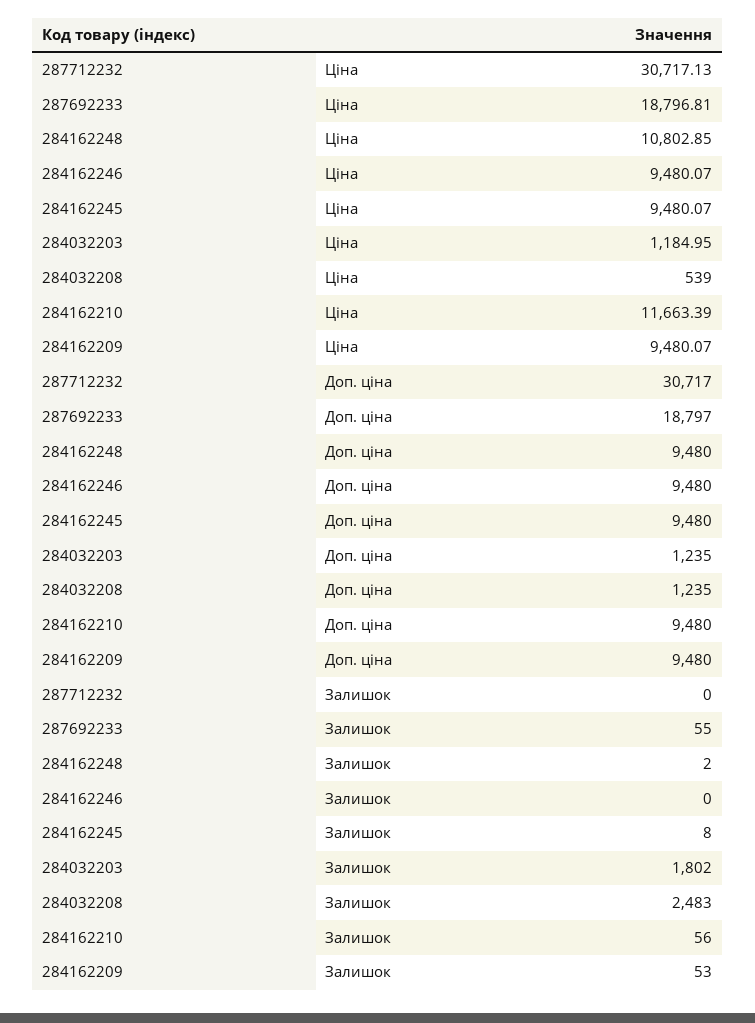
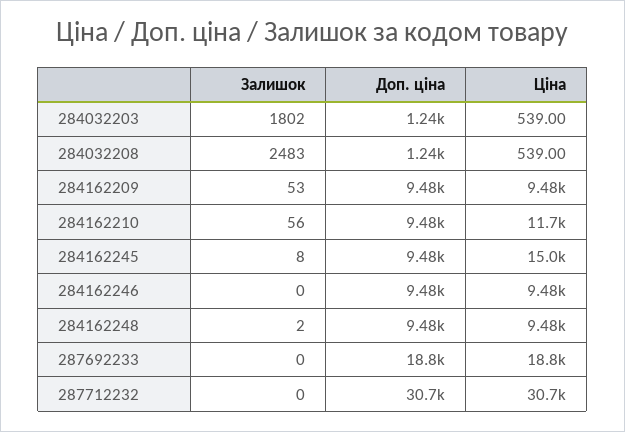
284162248, Ціна: 10802.85 -> 9480
284162245, Ціна: 9480.07 -> 15000
284032203, Ціна: 1184.95 -> 539
287692233, Залишок: 55 -> 0

